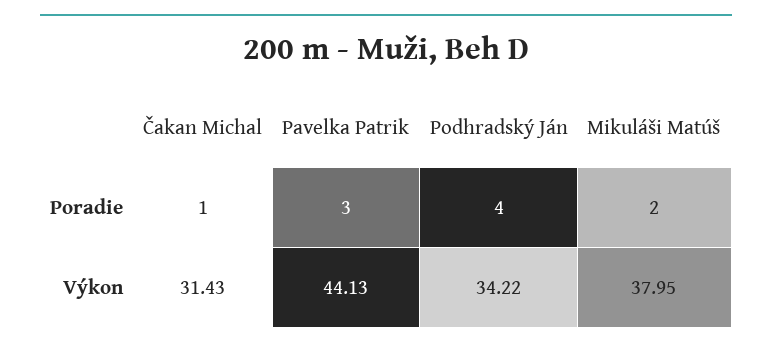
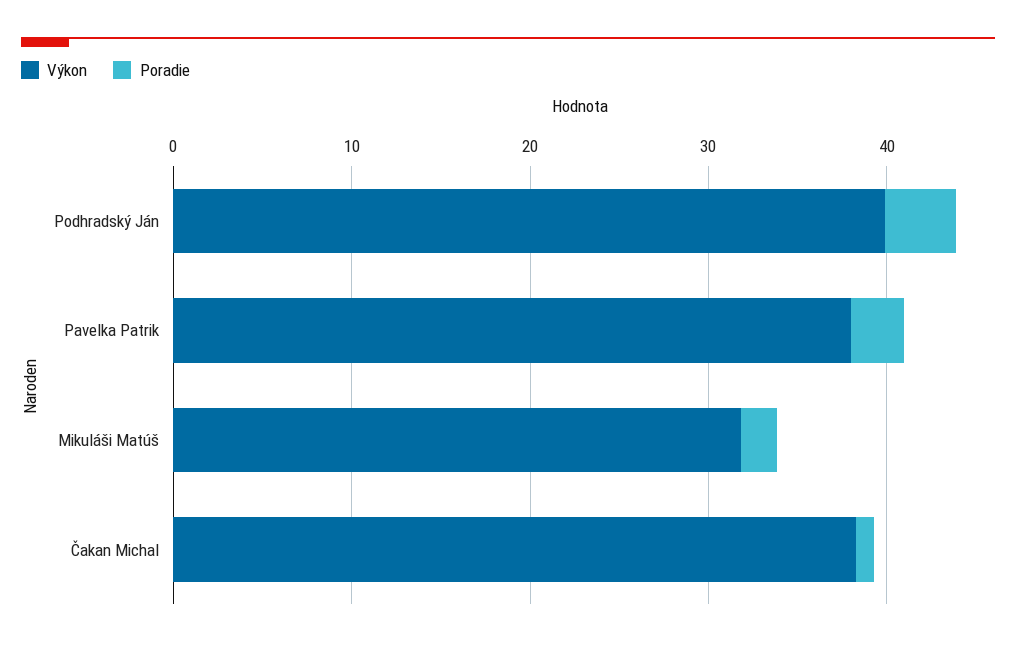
Výkon, Čakan Michal: 31.43 -> 38
Výkon, Pavelka Patrik: 44.13 -> 38
Výkon, Podhradský Ján: 34.22 -> 40
Výkon, Mikuláši Matúš: 37.95 -> 32

